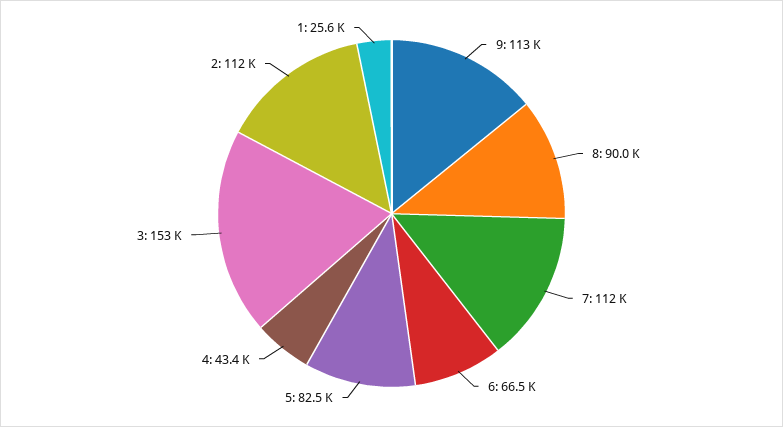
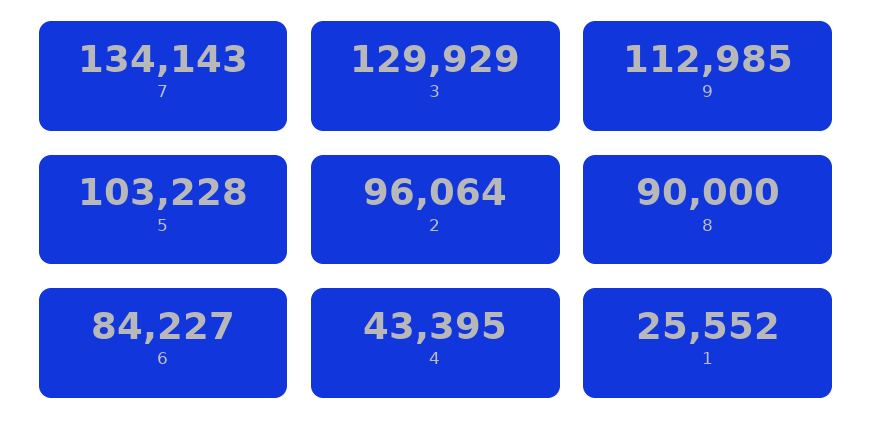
7: 112000 -> 134143
6: 66500 -> 84227
5: 82500 -> 103228
3: 153000 -> 129929
2: 112000 -> 96064

